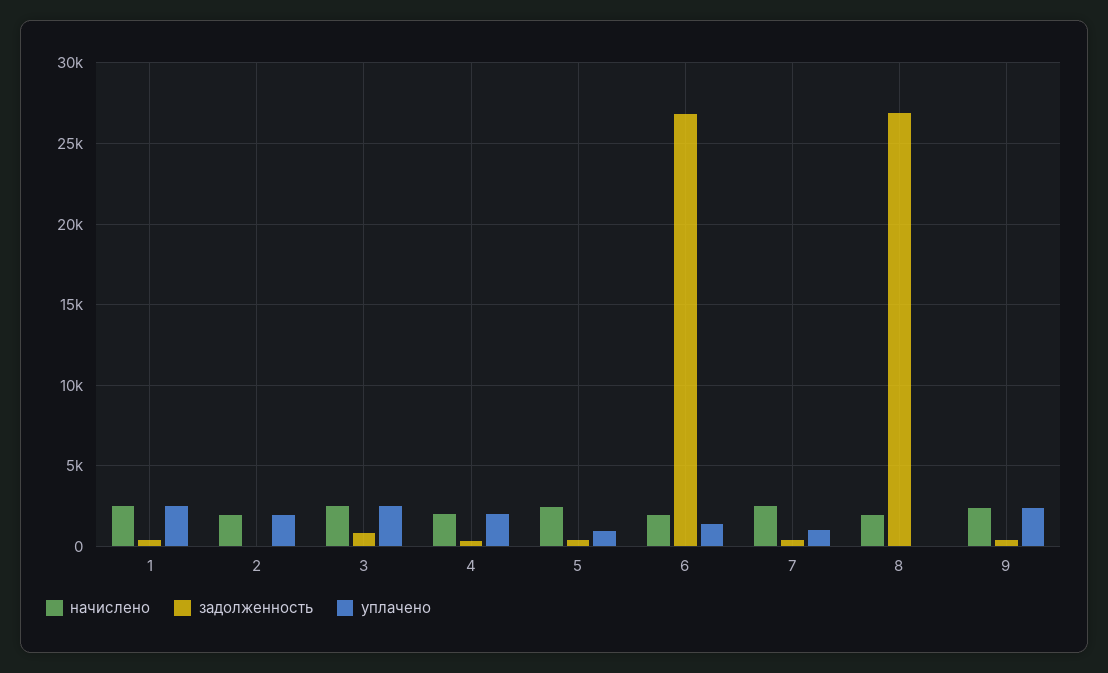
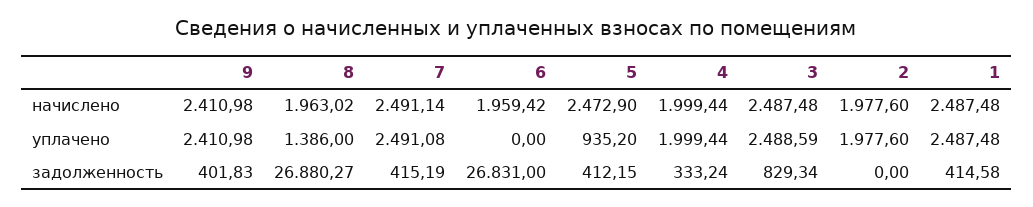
уплачено, 6: 1500 -> 0
уплачено, 7: 1000 -> 2491.08
уплачено, 8: 0 -> 1386

